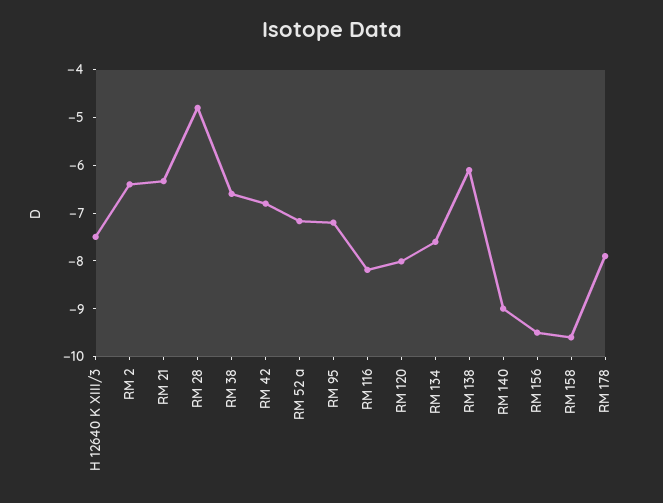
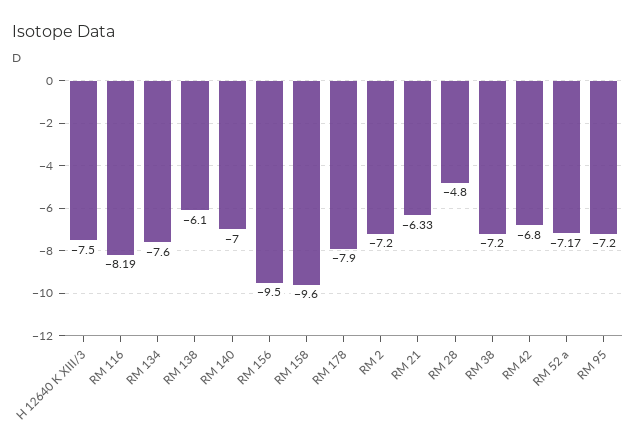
RM 2: -6.4 -> -7.2
RM 38: -6.6 -> -7.2
RM 120: -8 -> none
RM 140: -9 -> -7

